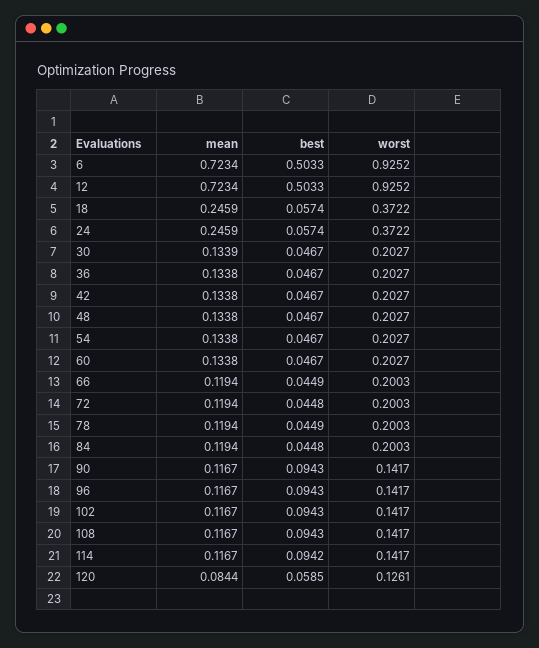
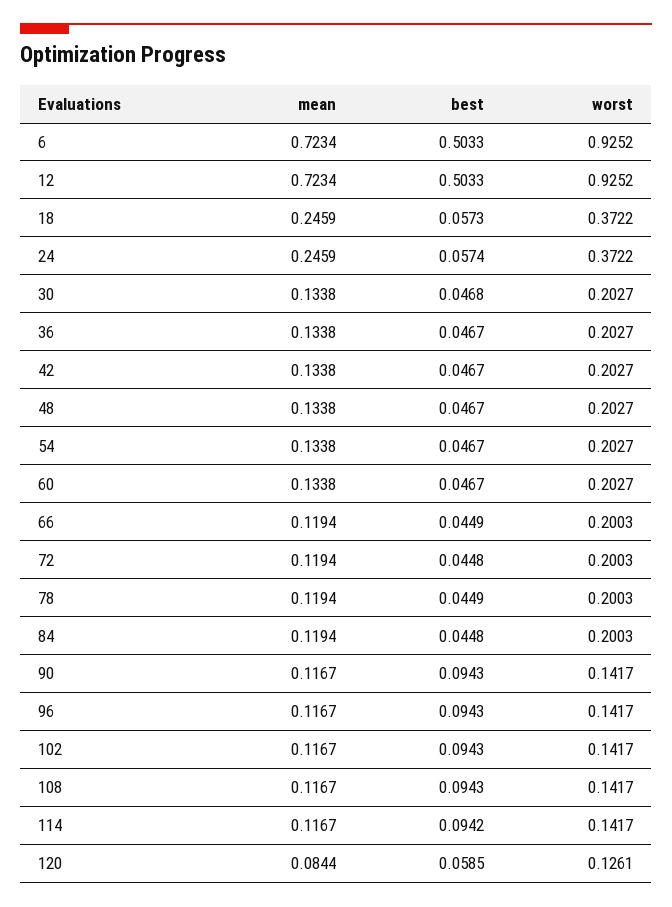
best, 18: 0.0574 -> 0.0573
mean, 30: 0.1339 -> 0.1338
best, 30: 0.0467 -> 0.0468

